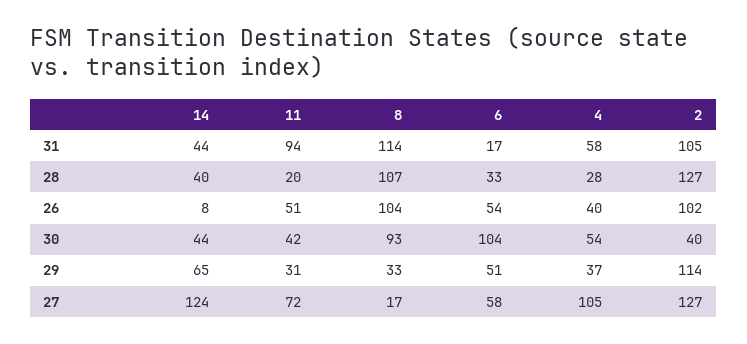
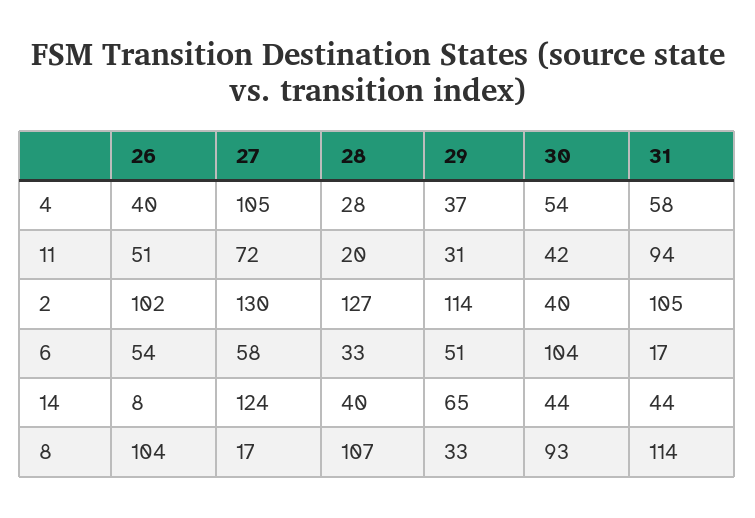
2, 27: 127 -> 130

